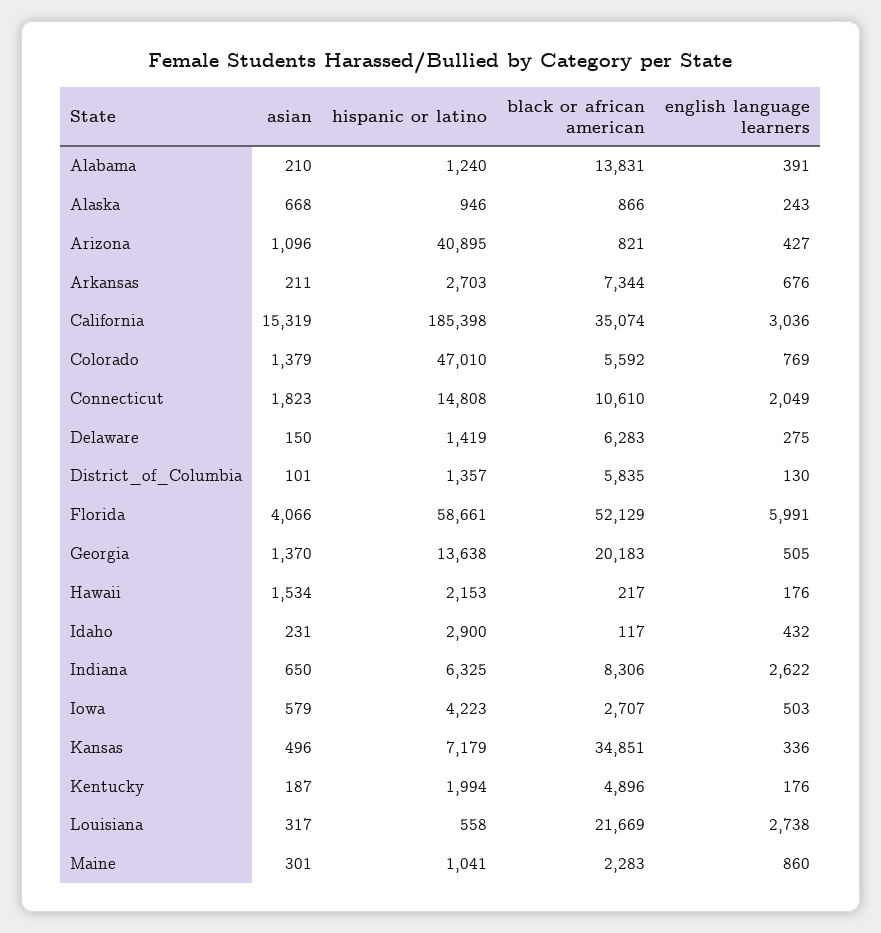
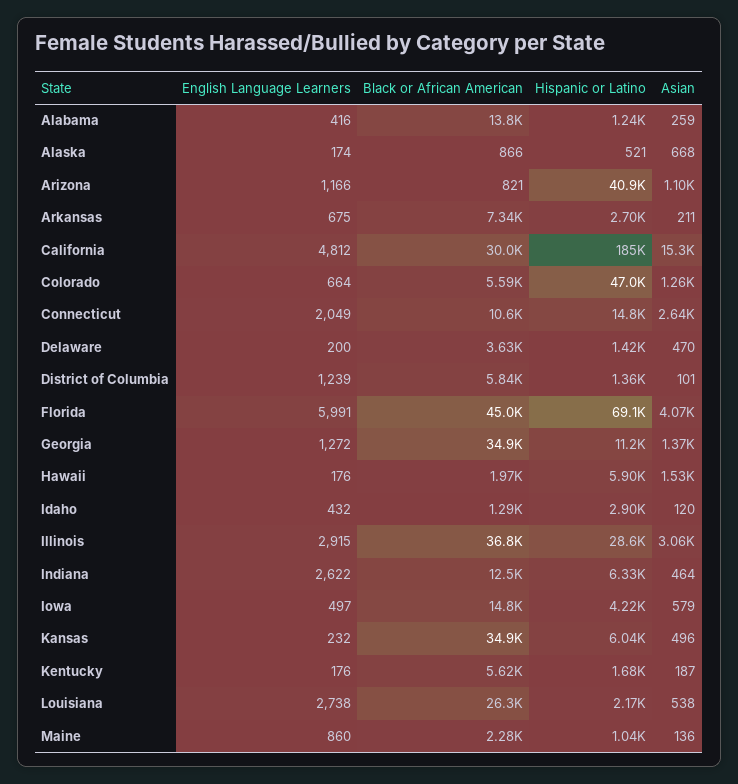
asian, Alabama: 210 -> 259
english language learners, Alabama: 391 -> 416
hispanic or latino, Alaska: 946 -> 521
english language learners, Alaska: 243 -> 174
english language learners, Arizona: 427 -> 1166
english language learners, Arkansas: 676 -> 675
black or african american, California: 35074 -> 30000
english language learners, California: 3036 -> 4812
asian, Colorado: 1379 -> 1260
english language learners, Colorado: 769 -> 664
asian, Connecticut: 1823 -> 2640
asian, Delaware: 150 -> 470
black or african american, Delaware: 6283 -> 3630
english language learners, Delaware: 275 -> 200
english language learners, District_of_Columbia: 130 -> 1239
hispanic or latino, Florida: 58661 -> 69100
black or african american, Florida: 52129 -> 45000
hispanic or latino, Georgia: 13638 -> 11200
black or african american, Georgia: 20183 -> 34900
english language learners, Georgia: 505 -> 1272
hispanic or latino, Hawaii: 2153 -> 5900
black or african american, Hawaii: 217 -> 1970
asian, Idaho: 231 -> 120
black or african american, Idaho: 117 -> 1290
asian, Indiana: 650 -> 464
black or african american, Indiana: 8306 -> 12500
black or african american, Iowa: 2707 -> 14800
english language learners, Iowa: 503 -> 497
hispanic or latino, Kansas: 7179 -> 6040
english language learners, Kansas: 336 -> 232
hispanic or latino, Kentucky: 1994 -> 1680
black or african american, Kentucky: 4896 -> 5620
asian, Louisiana: 317 -> 538
hispanic or latino, Louisiana: 558 -> 2170
black or african american, Louisiana: 21669 -> 26300
asian, Maine: 301 -> 136
english language learners, Illinois: none -> 2915
black or african american, Illinois: none -> 36800
hispanic or latino, Illinois: none -> 28600
asian, Illinois: none -> 3060

